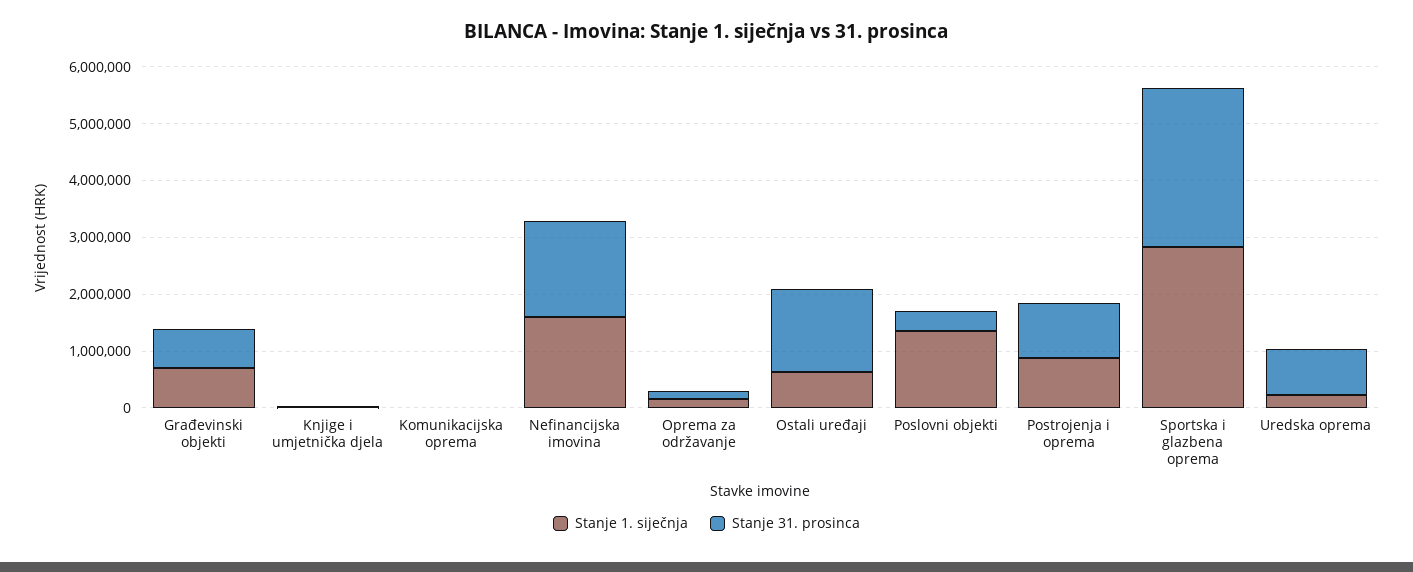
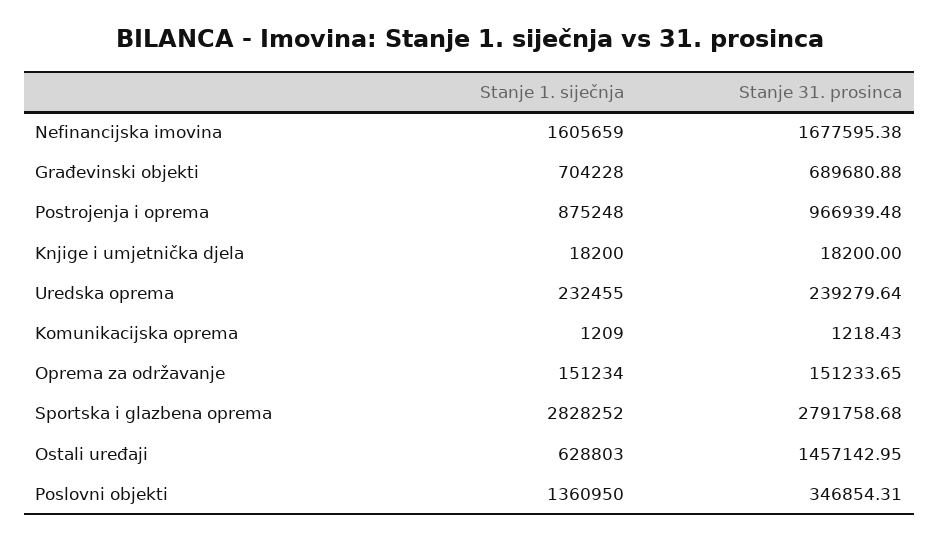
Stanje 31. prosinca, Uredska oprema: 800000 -> 239279.64

